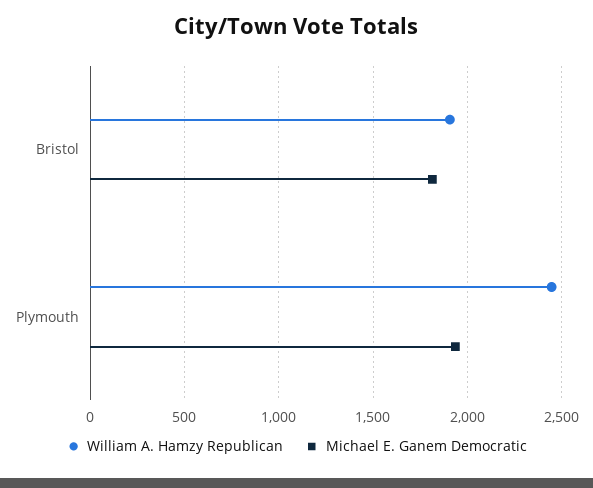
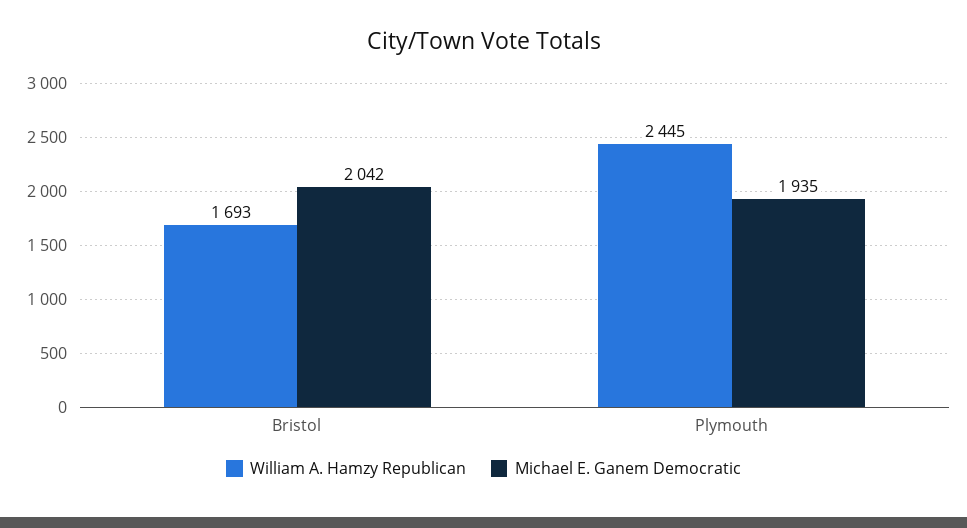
William A. Hamzy Republican, Bristol: 1900 -> 1693
Michael E. Ganem Democratic, Bristol: 1800 -> 2042

